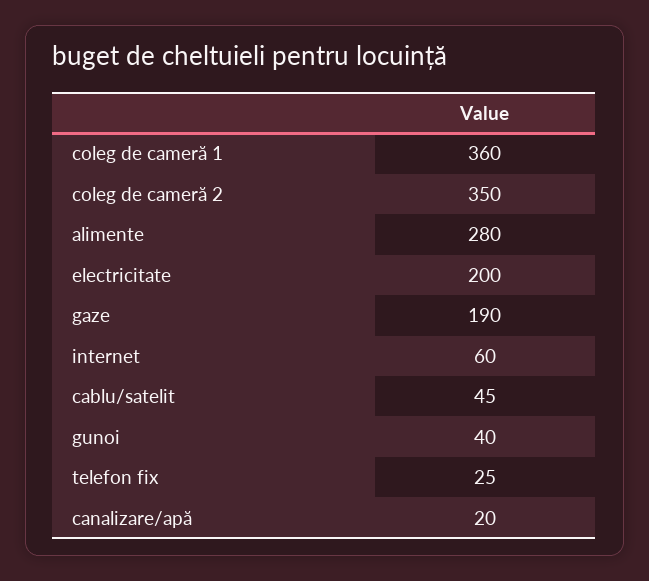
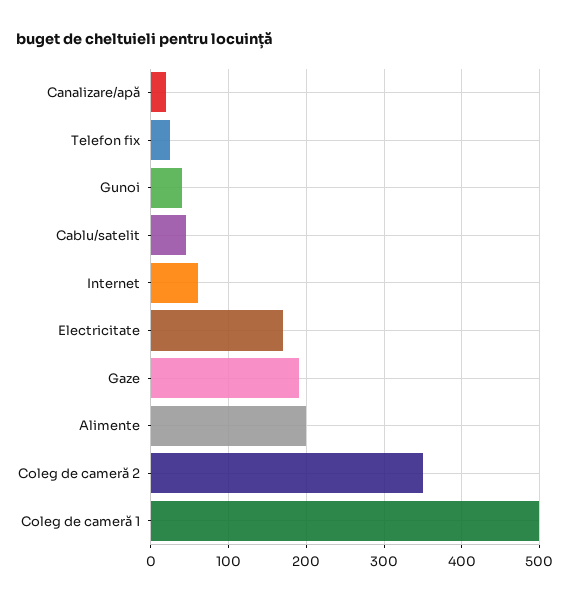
coleg de cameră 1: 360 -> 500
alimente: 280 -> 200
electricitate: 200 -> 170

